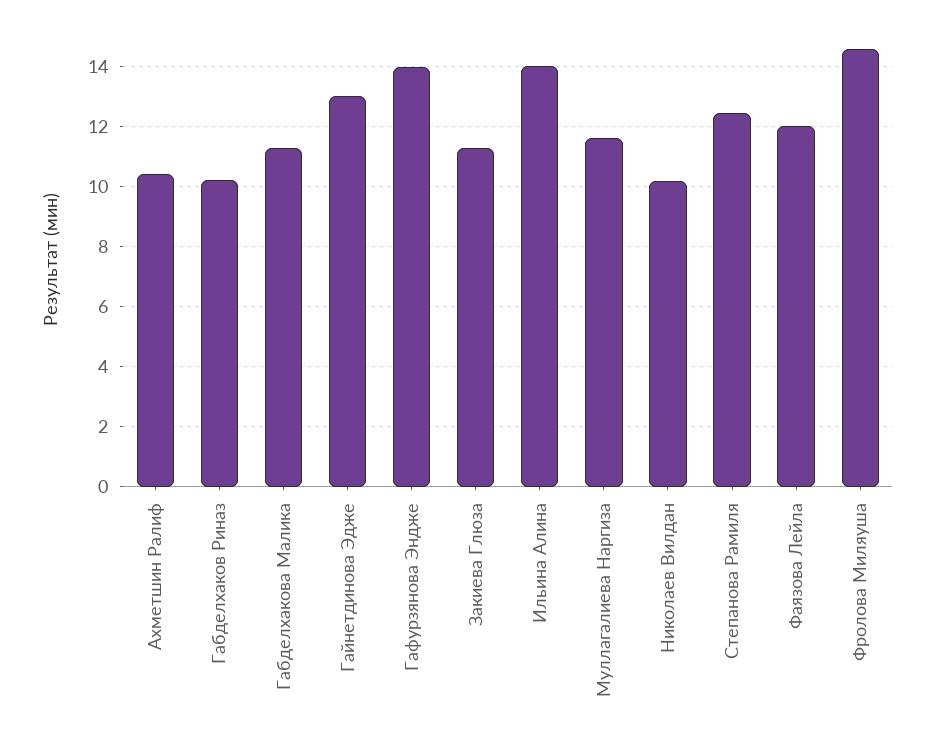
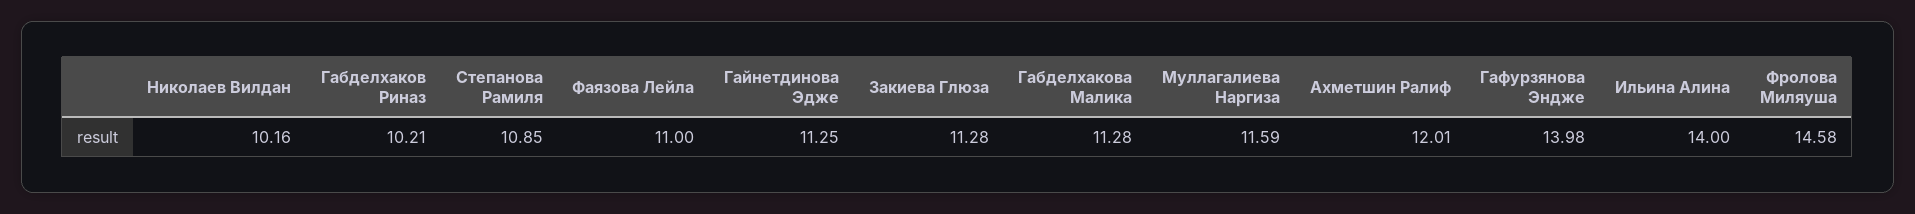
Ахметшин Ралиф: 10.4 -> 12.01
Гайнетдинова Эдже: 13 -> 11.25
Степанова Рамиля: 12.4 -> 10.85
Фаязова Лейла: 12 -> 11

